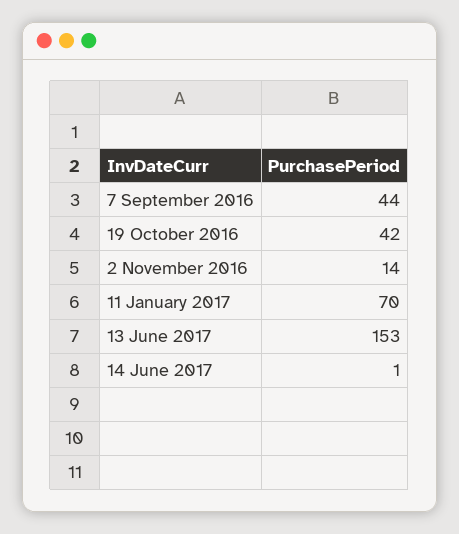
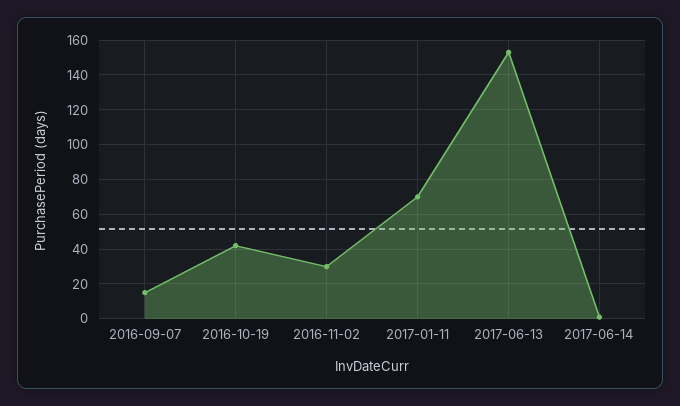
7 September 2016: 44 -> 15
2 November 2016: 14 -> 30

